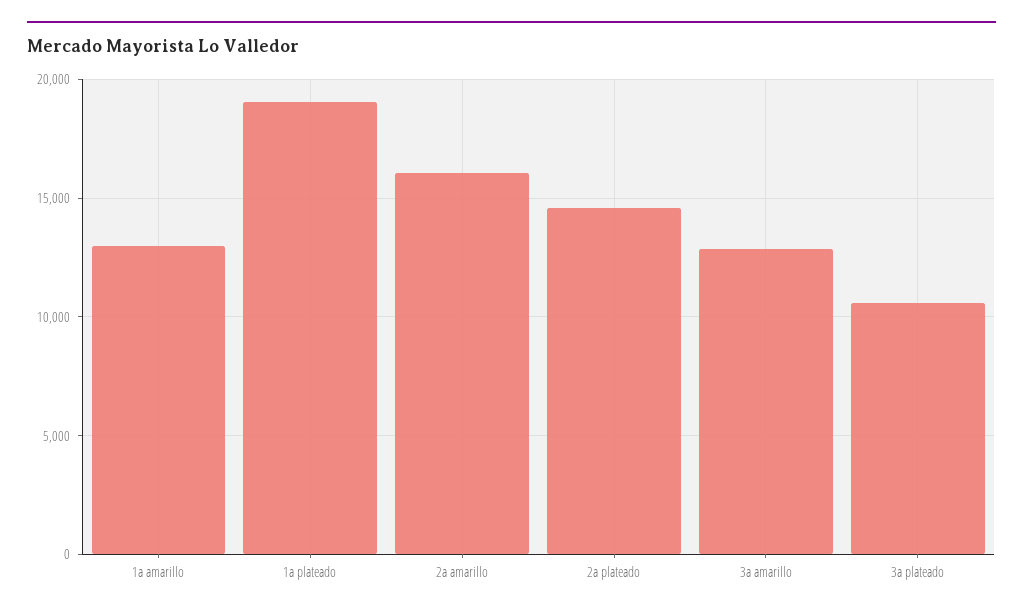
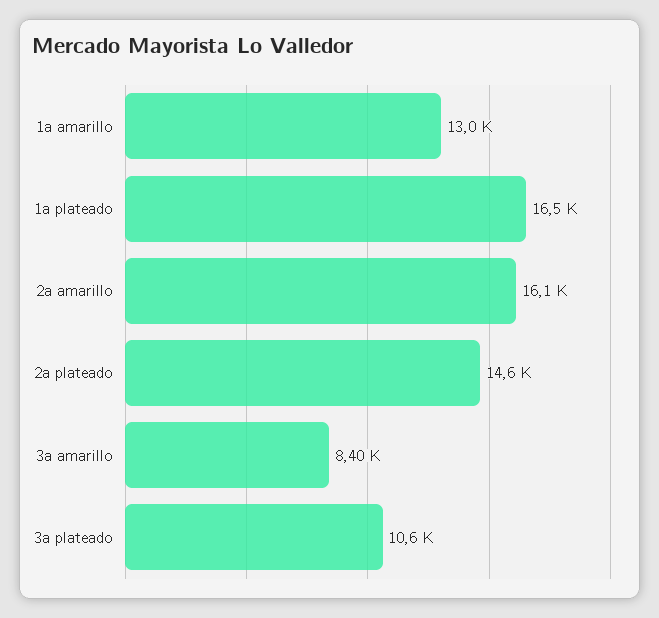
1a plateado: 19000 -> 16500
3a amarillo: 13000 -> 8400

